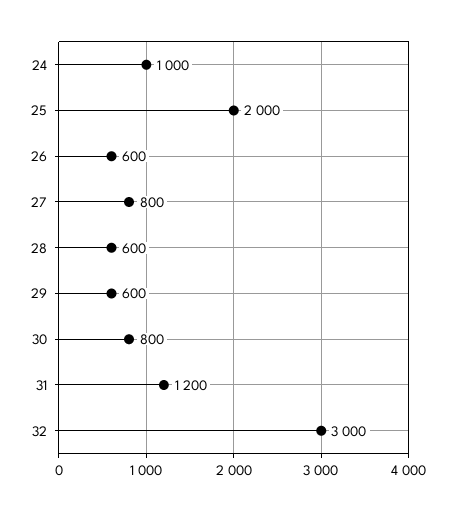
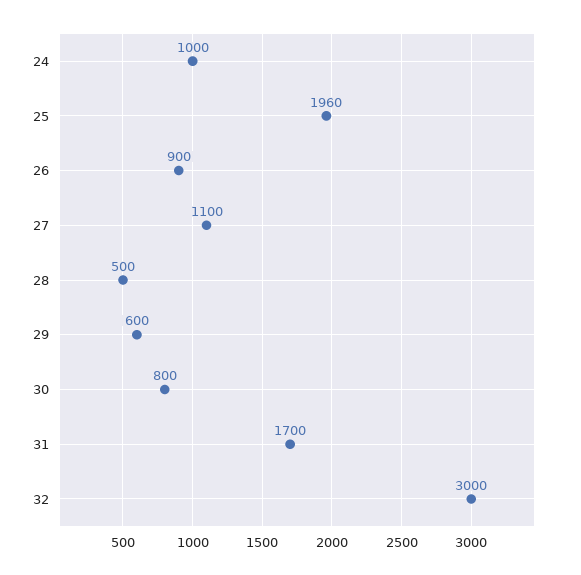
25: 2000 -> 1960
26: 600 -> 900
27: 800 -> 1100
28: 600 -> 500
31: 1200 -> 1700

